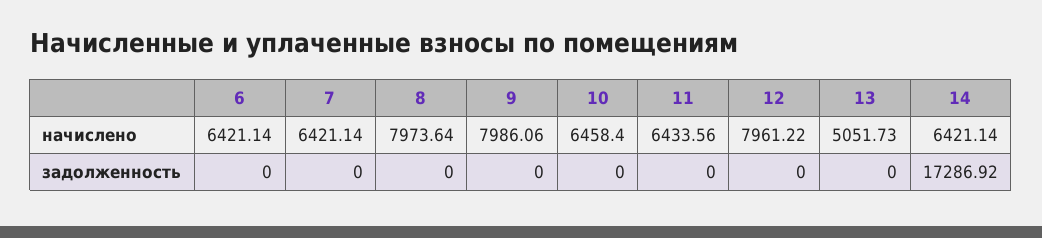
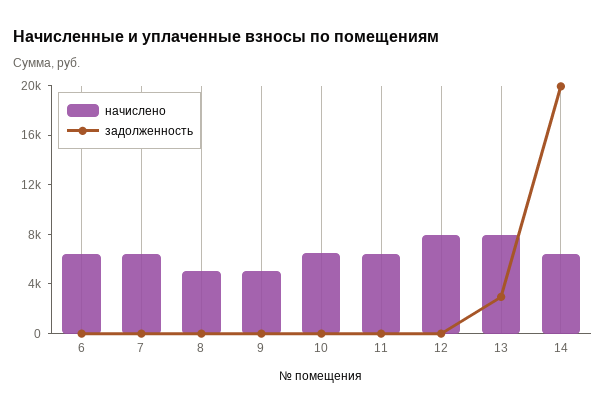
начислено, 8: 7973.64 -> 5000
начислено, 9: 7986.06 -> 5000
начислено, 13: 5051.73 -> 8000
задолженность, 13: 0 -> 3000
задолженность, 14: 17286.92 -> 20000

